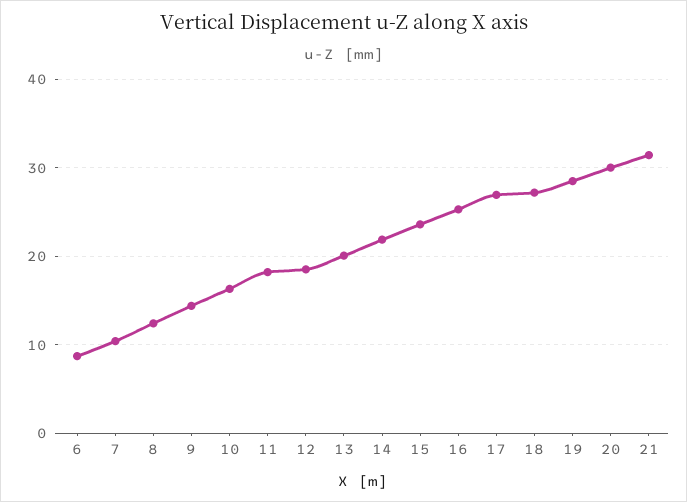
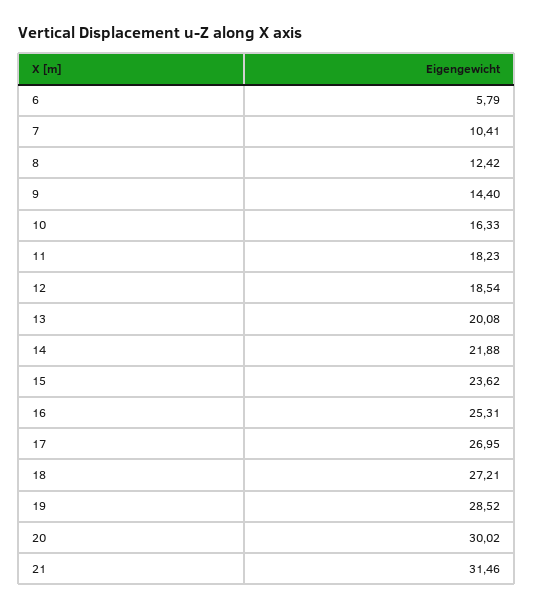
6: 9 -> 5.79

